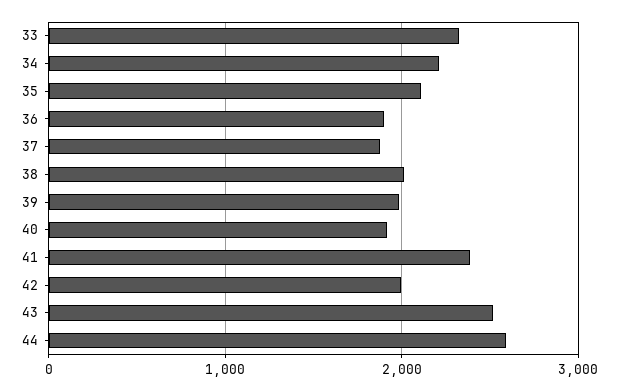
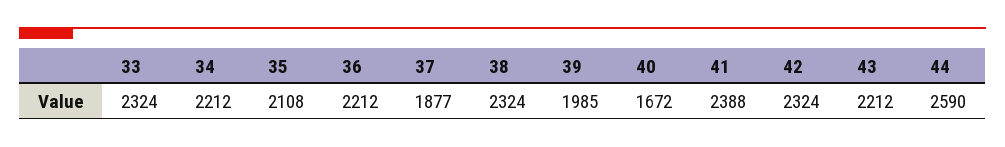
36: 1900 -> 2212
38: 2000 -> 2324
40: 1900 -> 1672
42: 2000 -> 2324
43: 2500 -> 2212

